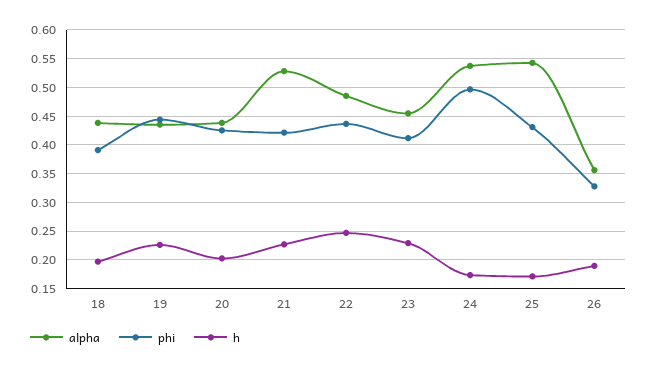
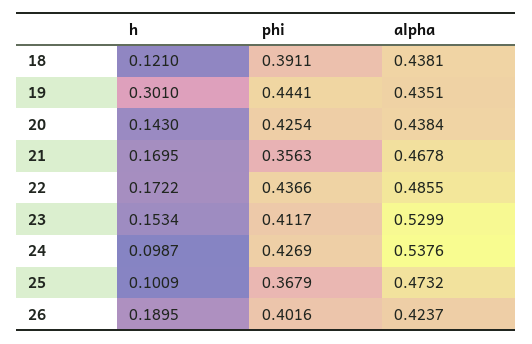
h, 18: 0.2 -> 0.121
h, 19: 0.225 -> 0.301
h, 20: 0.2 -> 0.143
alpha, 21: 0.525 -> 0.4678
phi, 21: 0.425 -> 0.3563
h, 21: 0.225 -> 0.1695
h, 22: 0.25 -> 0.1722
alpha, 23: 0.45 -> 0.5299
h, 23: 0.225 -> 0.1534
phi, 24: 0.5 -> 0.4269
h, 24: 0.175 -> 0.0987
alpha, 25: 0.55 -> 0.4732
phi, 25: 0.425 -> 0.3679
h, 25: 0.175 -> 0.1009
alpha, 26: 0.35 -> 0.4237
phi, 26: 0.325 -> 0.4016

